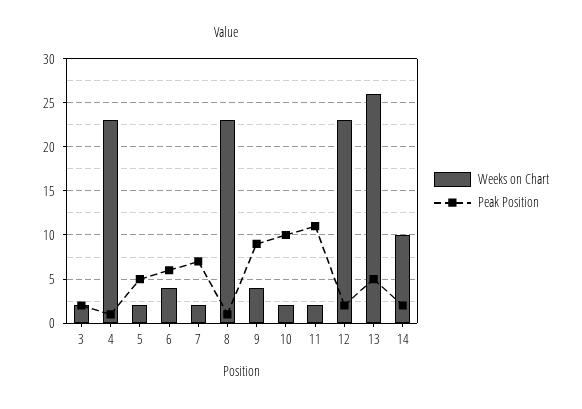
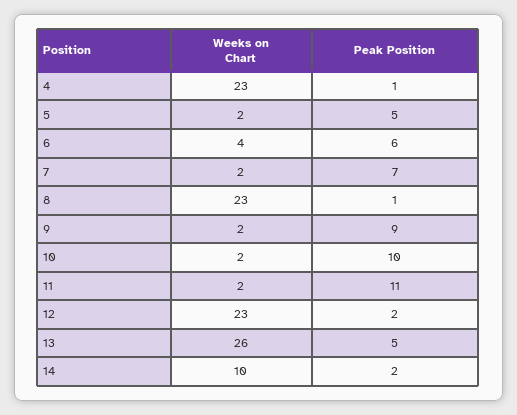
Weeks on Chart, 3: 2 -> none
Peak Position, 3: 2 -> none
Weeks on Chart, 9: 4 -> 2

